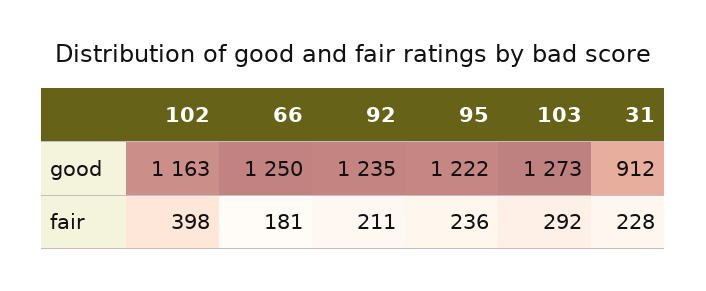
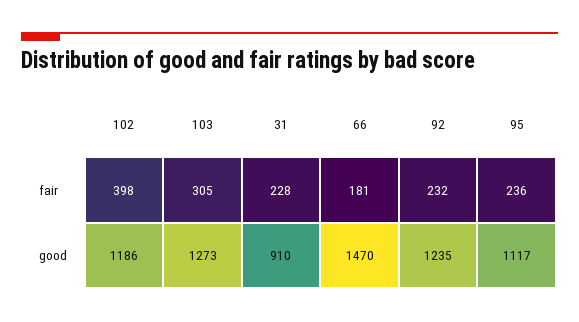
102, good: 1163 -> 1186
66, good: 1250 -> 1470
95, good: 1222 -> 1117
31, good: 912 -> 910
92, fair: 211 -> 232
103, fair: 292 -> 305

